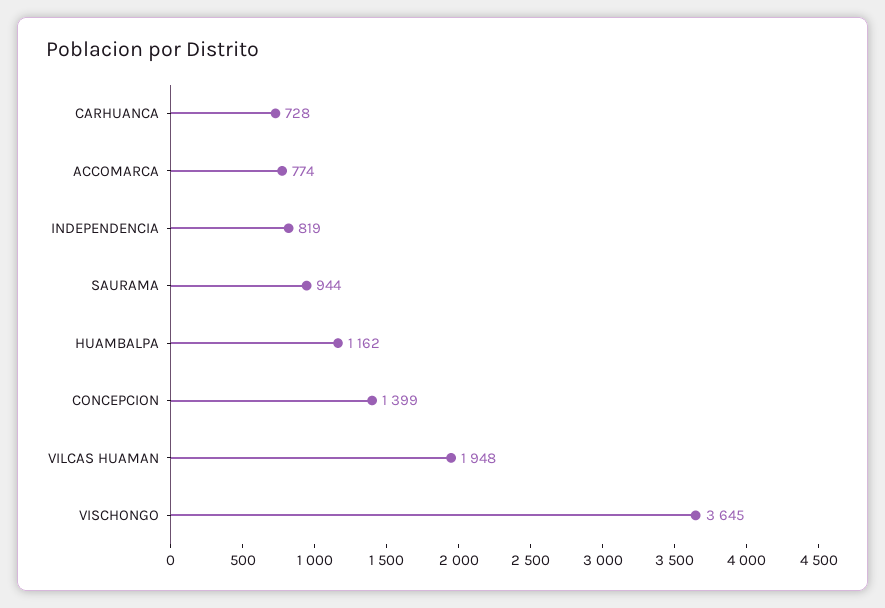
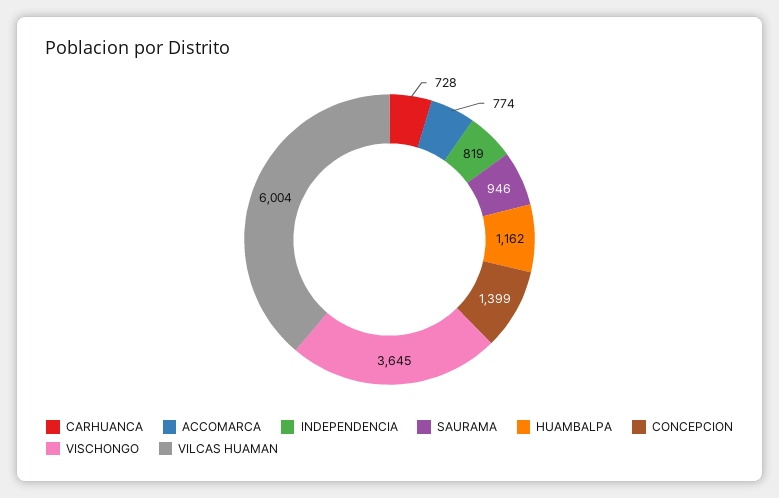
SAURAMA: 944 -> 946
VILCAS HUAMAN: 1948 -> 6004

